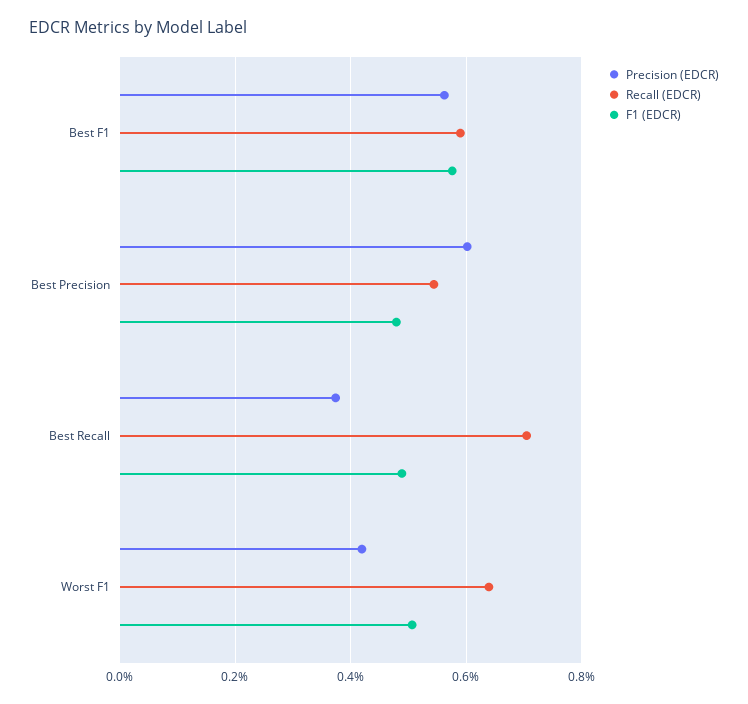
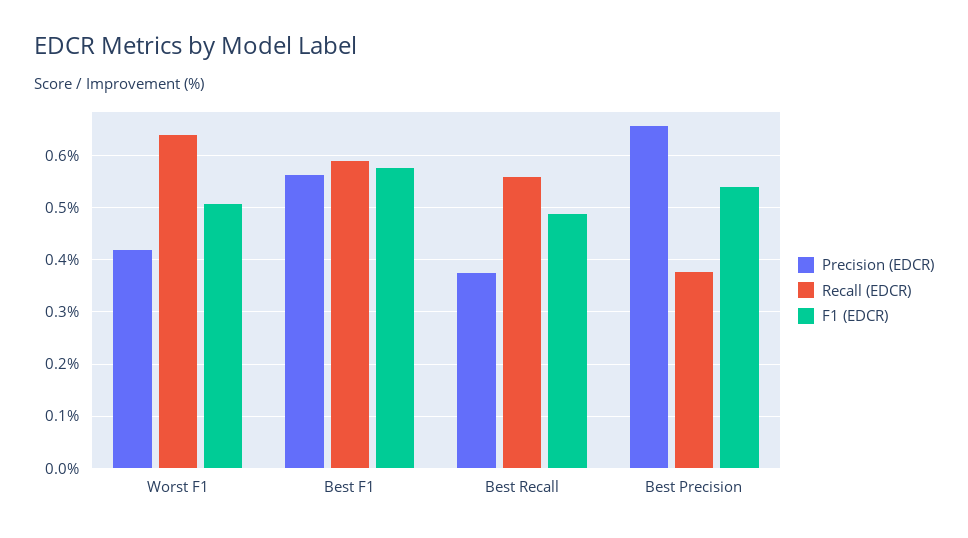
Precision (EDCR), Best Precision: 0.6 -> 0.66
Recall (EDCR), Best Precision: 0.54 -> 0.38
F1 (EDCR), Best Precision: 0.48 -> 0.54
Recall (EDCR), Best Recall: 0.7 -> 0.56

